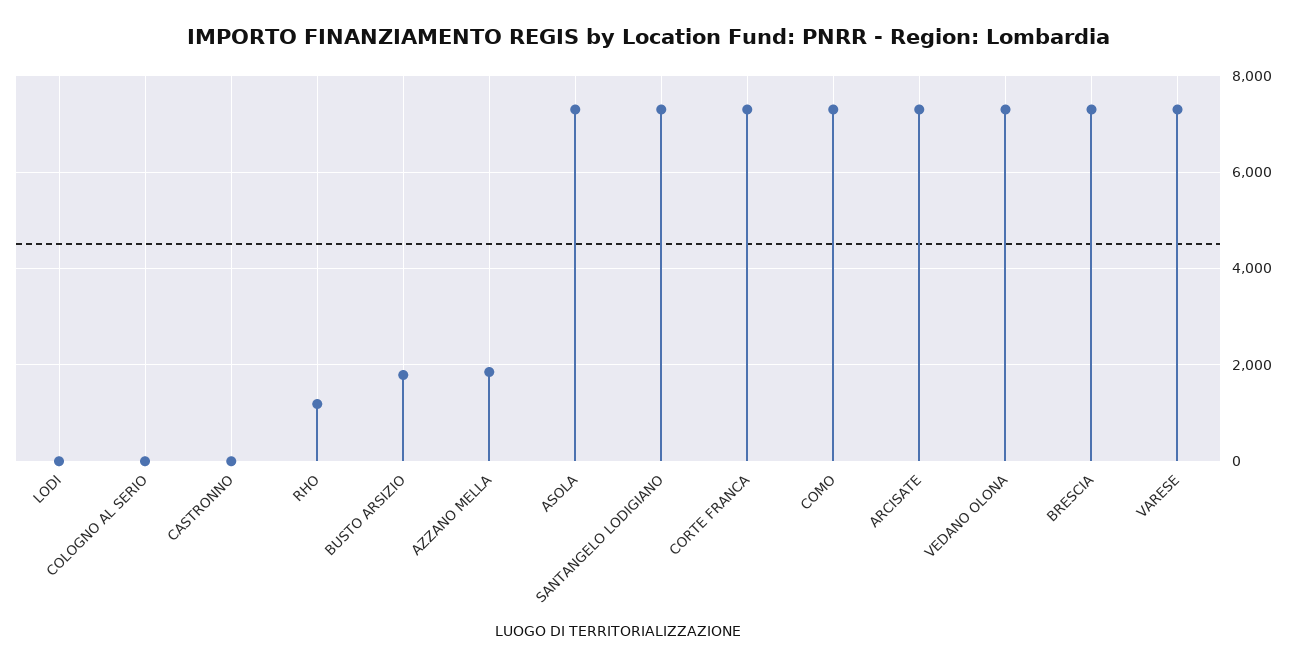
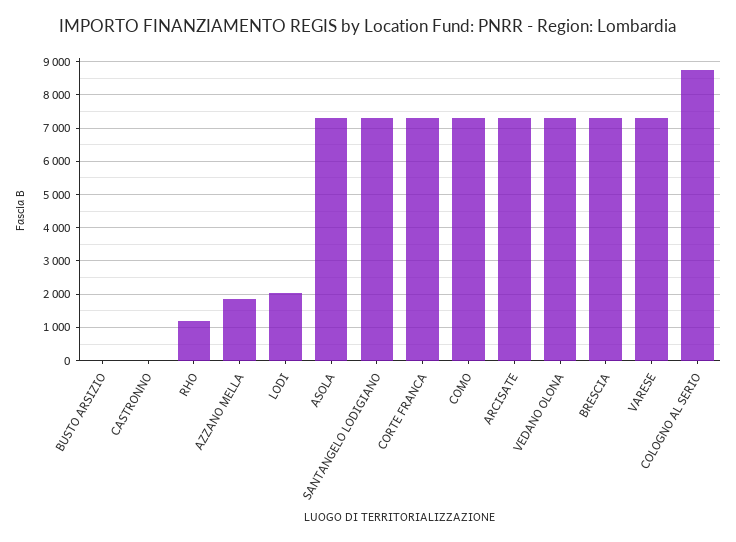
LODI: 0 -> 2000
COLOGNO AL SERIO: 0 -> 8800
BUSTO ARSIZIO: 1800 -> 0

